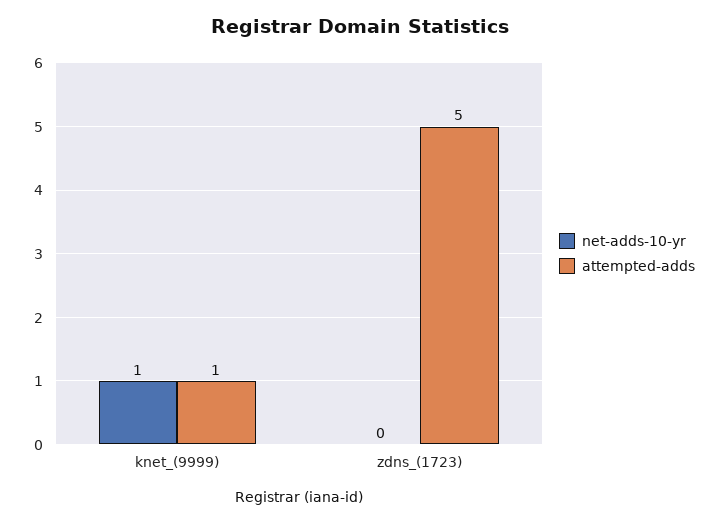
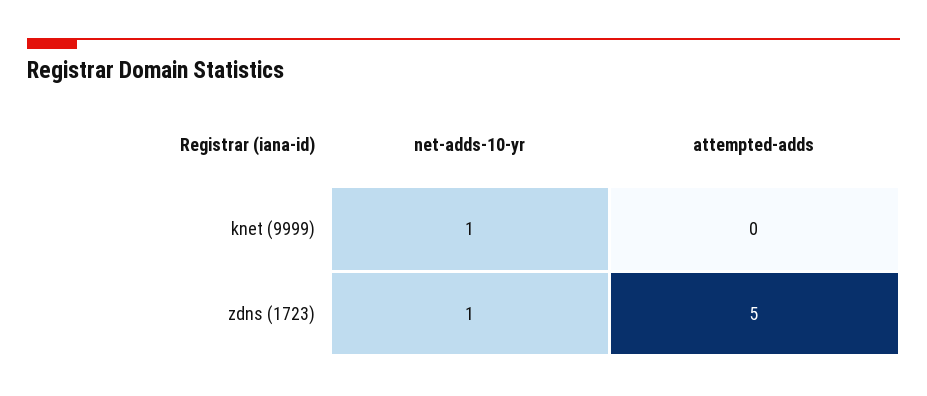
attempted-adds, knet_(9999): 1 -> 0
net-adds-10-yr, zdns_(1723): 0 -> 1

